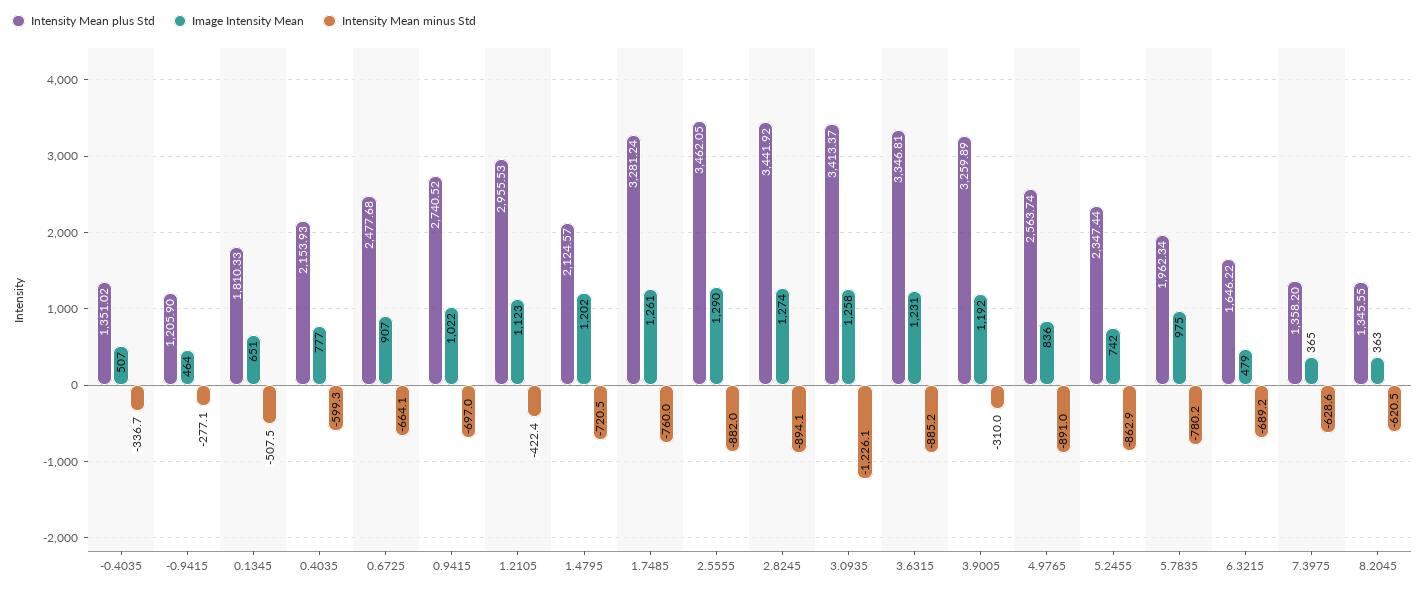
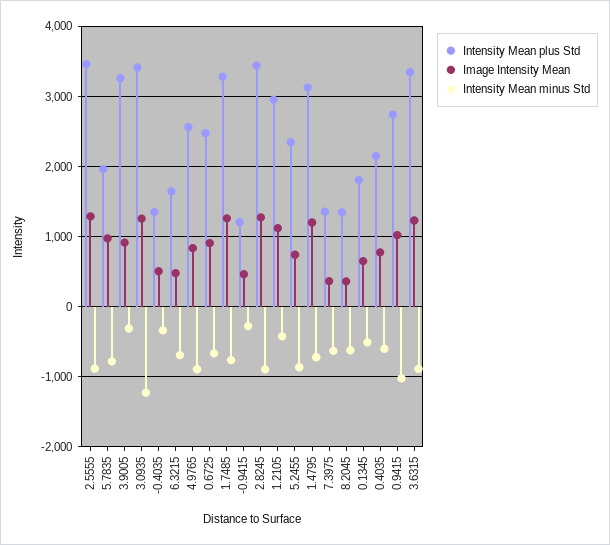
Intensity Mean minus Std, 0.9415: -697 -> -1000
Intensity Mean plus Std, 1.4795: 2124.57 -> 3100
Image Intensity Mean, 3.9005: 1192 -> 900

